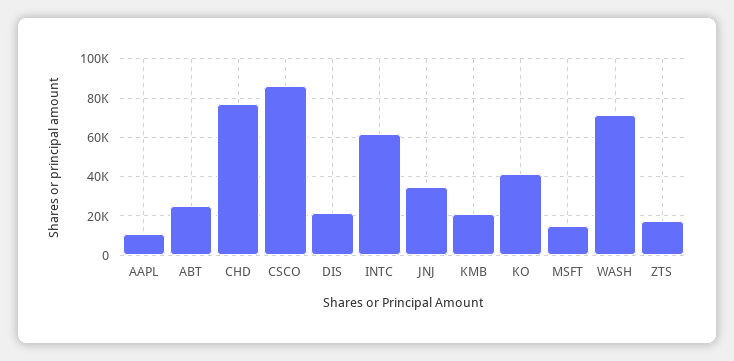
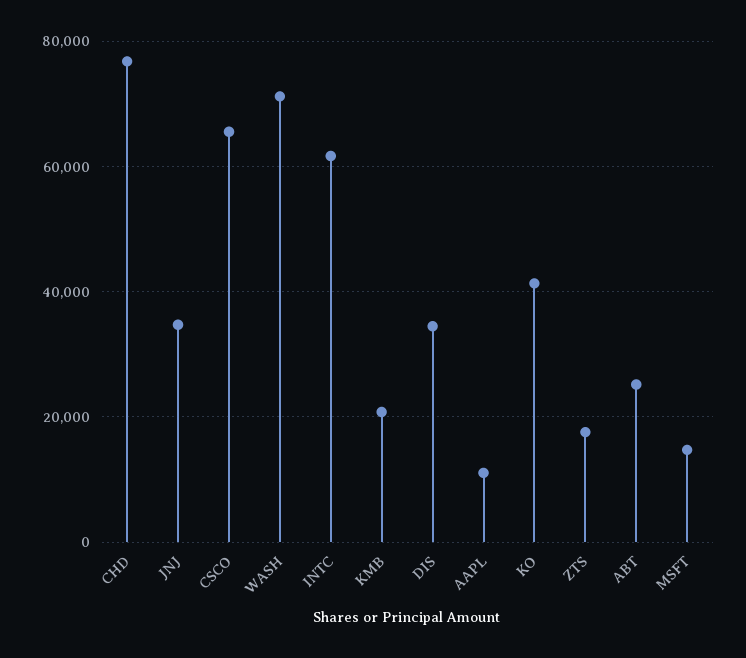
CSCO: 85000 -> 66000
DIS: 20000 -> 34000

